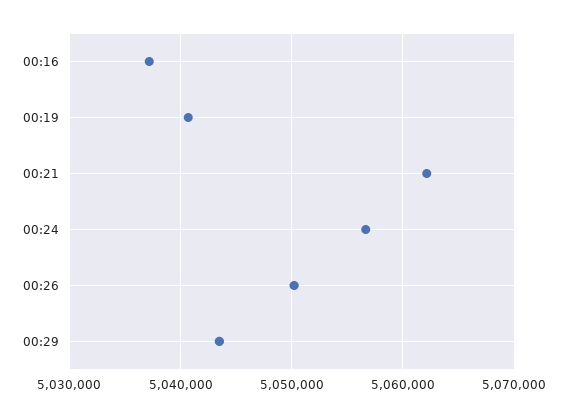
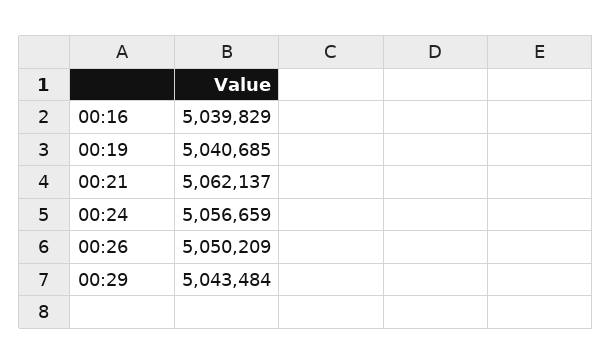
00:16: 5037000 -> 5039829

